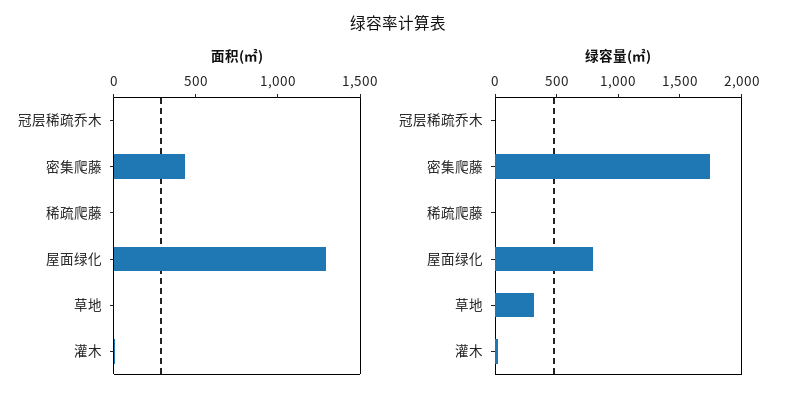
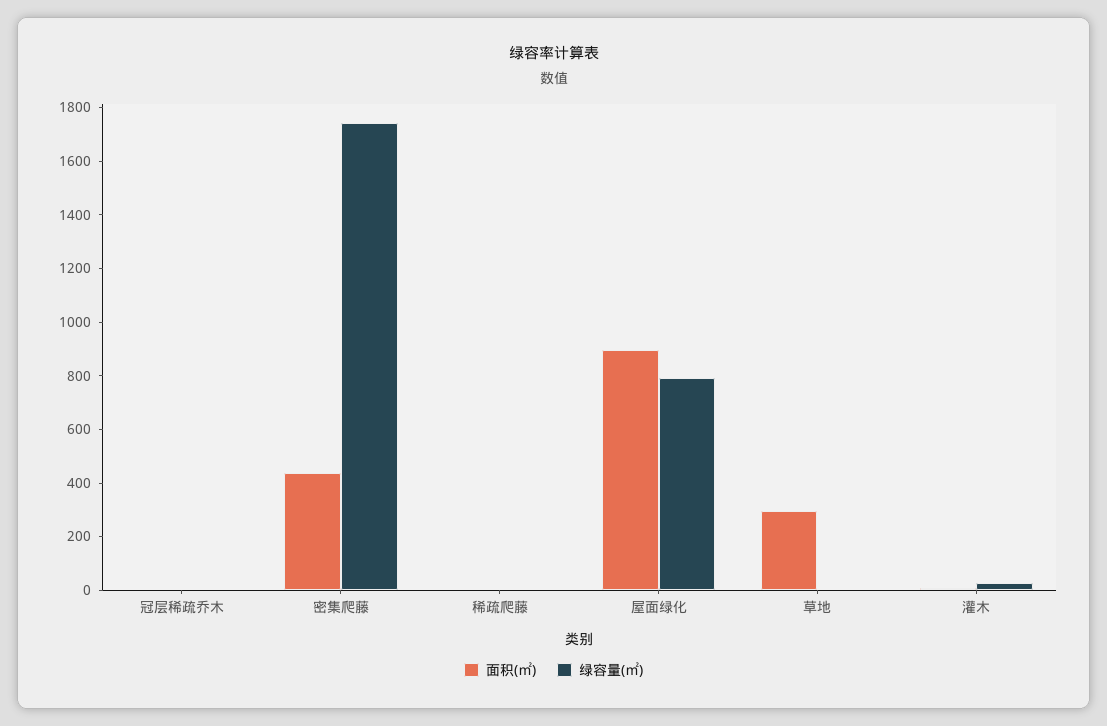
面积(㎡), 屋面绿化: 1300 -> 900
面积(㎡), 草地: 0 -> 300
绿容量(㎡), 草地: 300 -> 0

